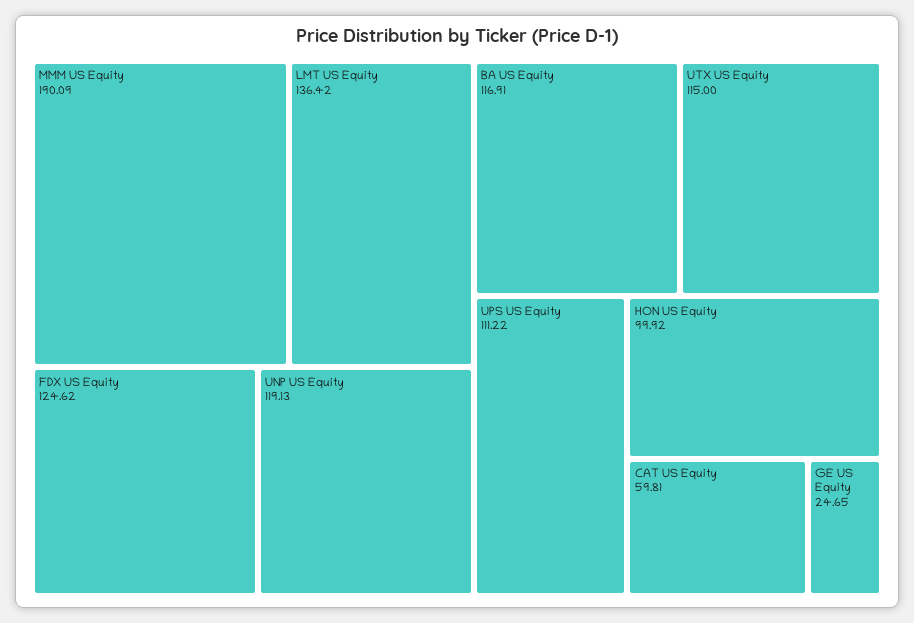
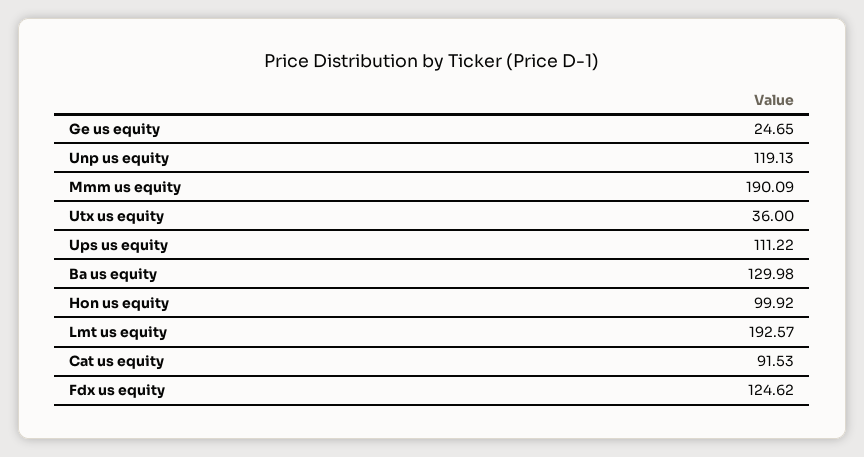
LMT US Equity: 136.42 -> 192.57
BA US Equity: 116.91 -> 129.98
UTX US Equity: 115 -> 36
CAT US Equity: 59.81 -> 91.53

